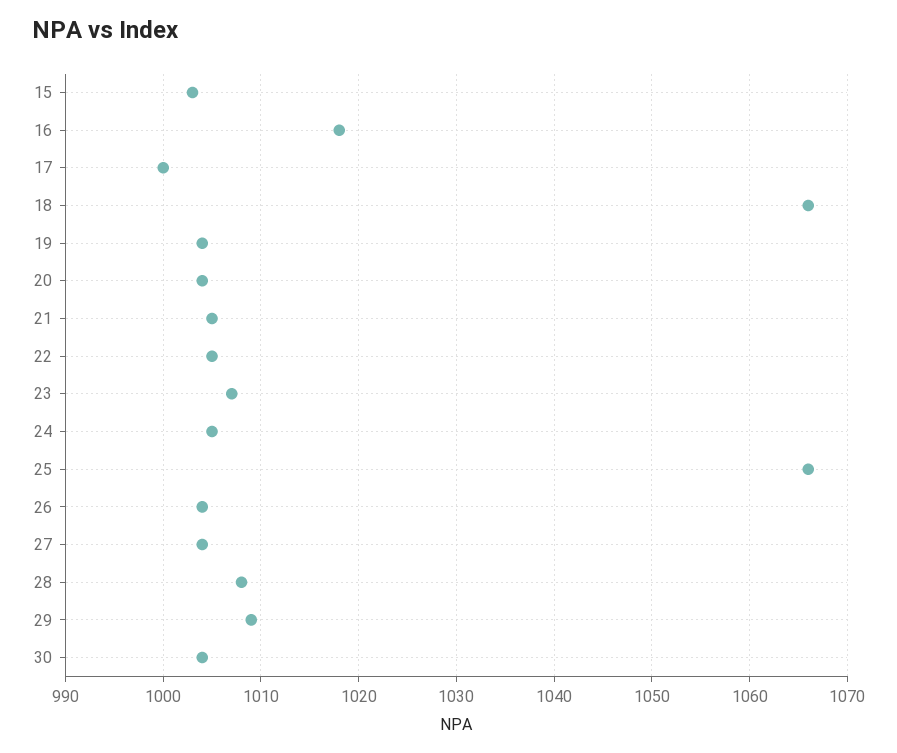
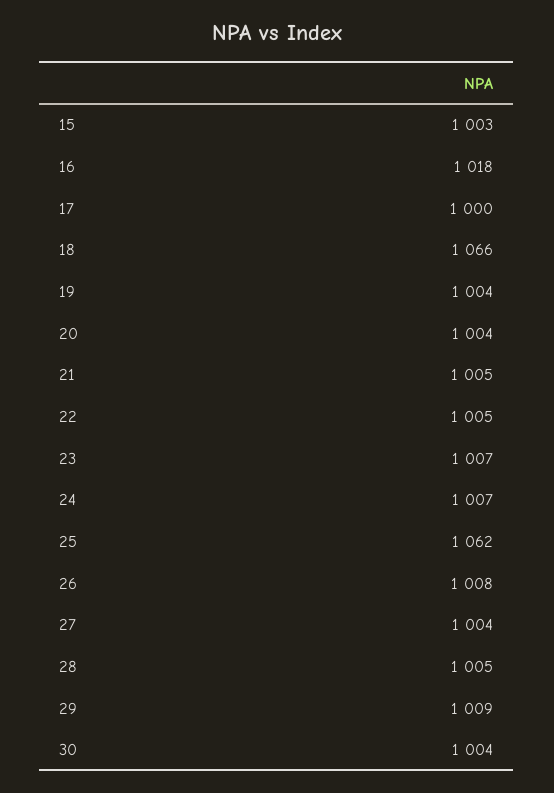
24: 1005 -> 1007
25: 1066 -> 1062
26: 1004 -> 1008
28: 1008 -> 1005

